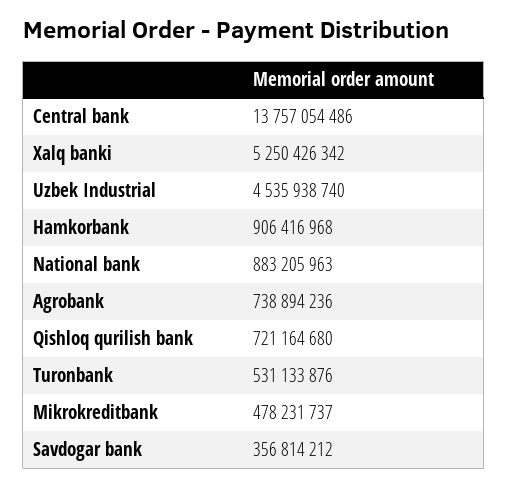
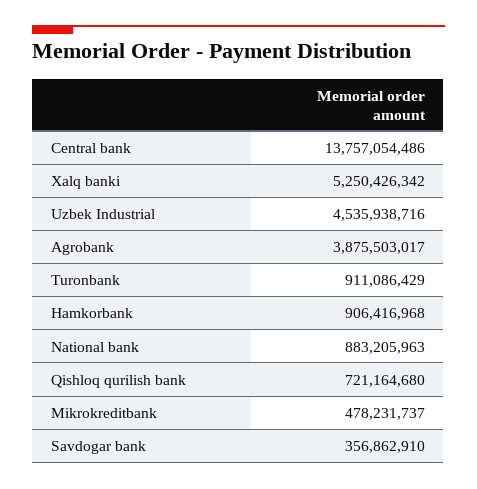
Uzbek Industrial: 4535938740 -> 4535938716
Agrobank: 738894236 -> 3875503017
Turonbank: 531133876 -> 911086429
Savdogar bank: 356814212 -> 356862910

